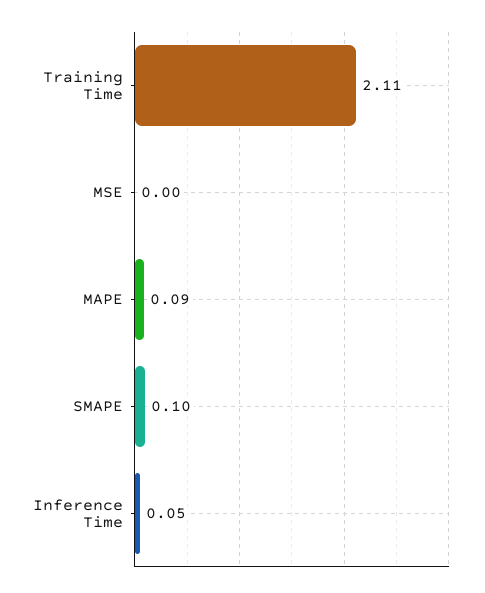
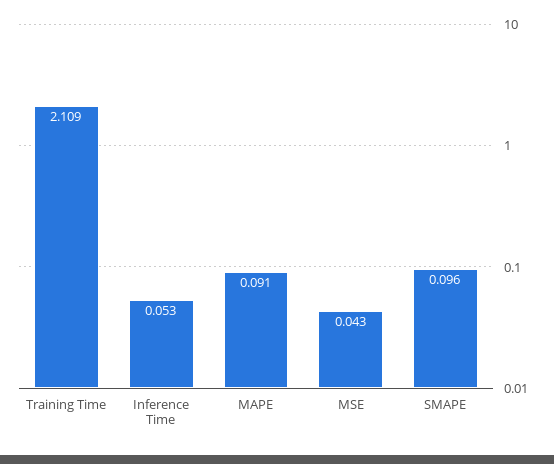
MSE: 0 -> 0.043

